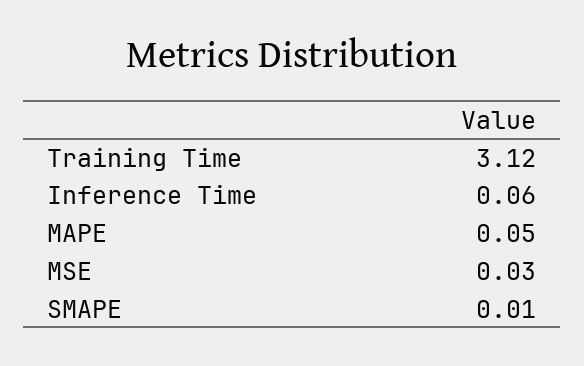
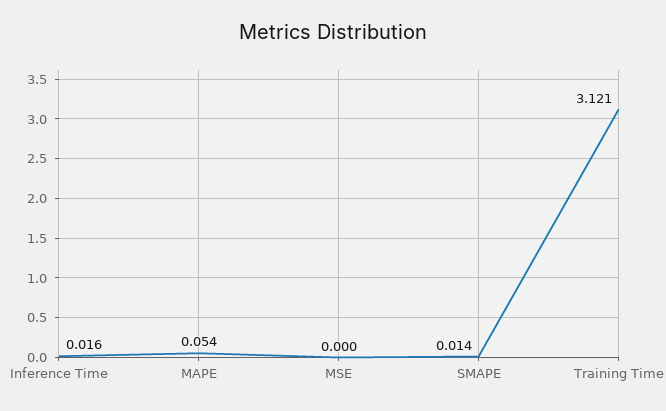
Inference Time: 0.06 -> 0.016
MSE: 0.03 -> 0

